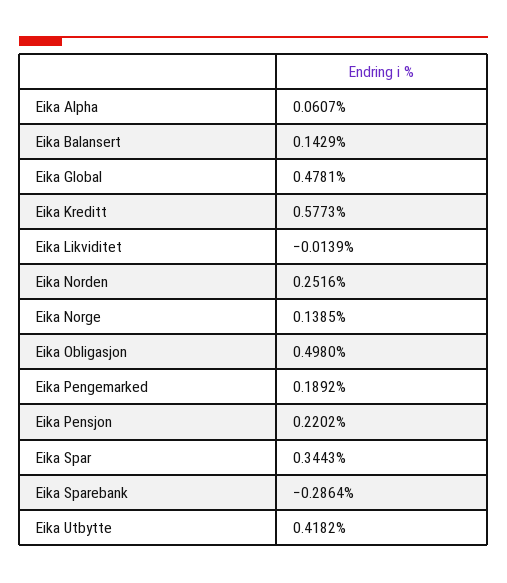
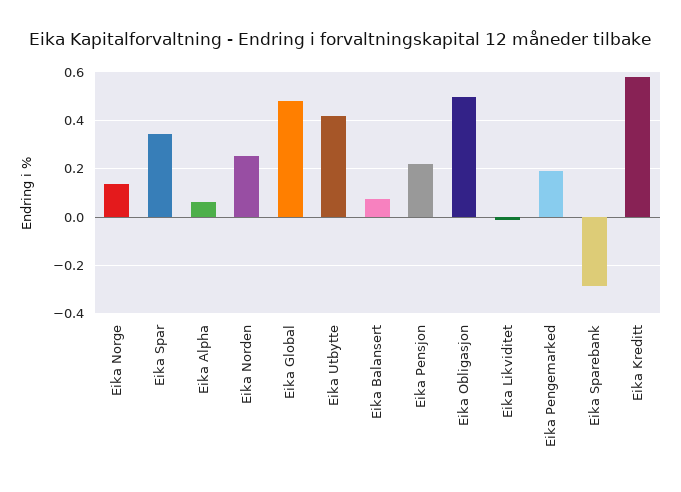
Eika Balansert: 0.1429 -> 0.075

